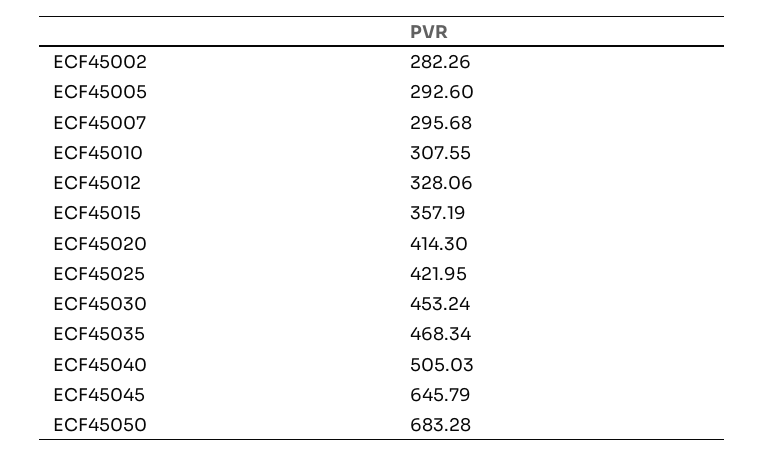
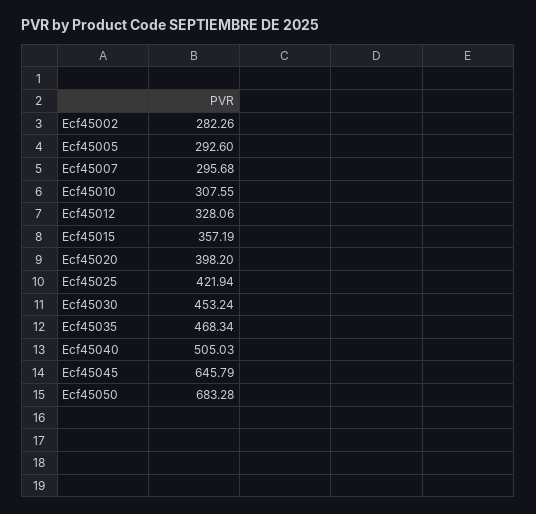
ECF45020: 414.3 -> 398.2
ECF45025: 421.95 -> 421.94

